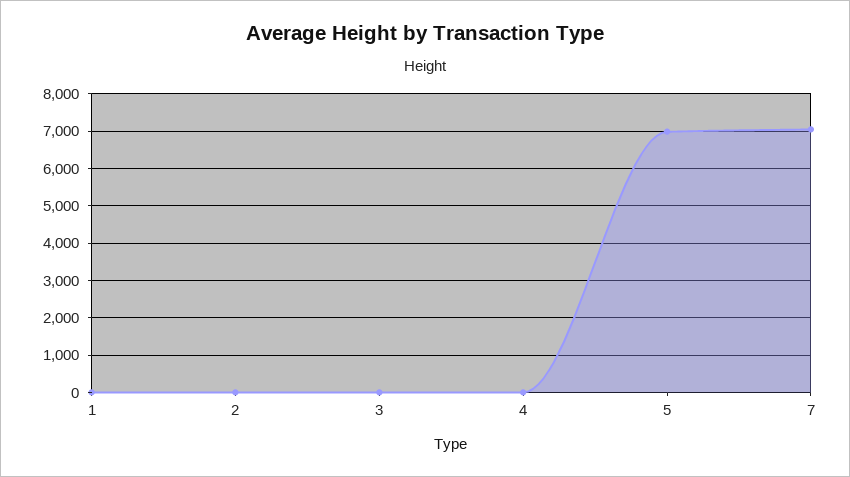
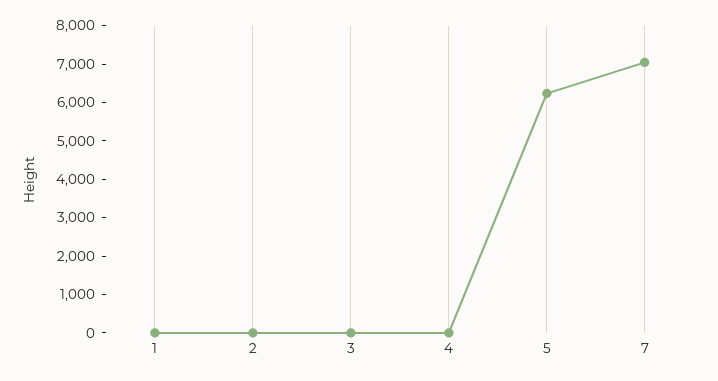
5: 7000 -> 6250

